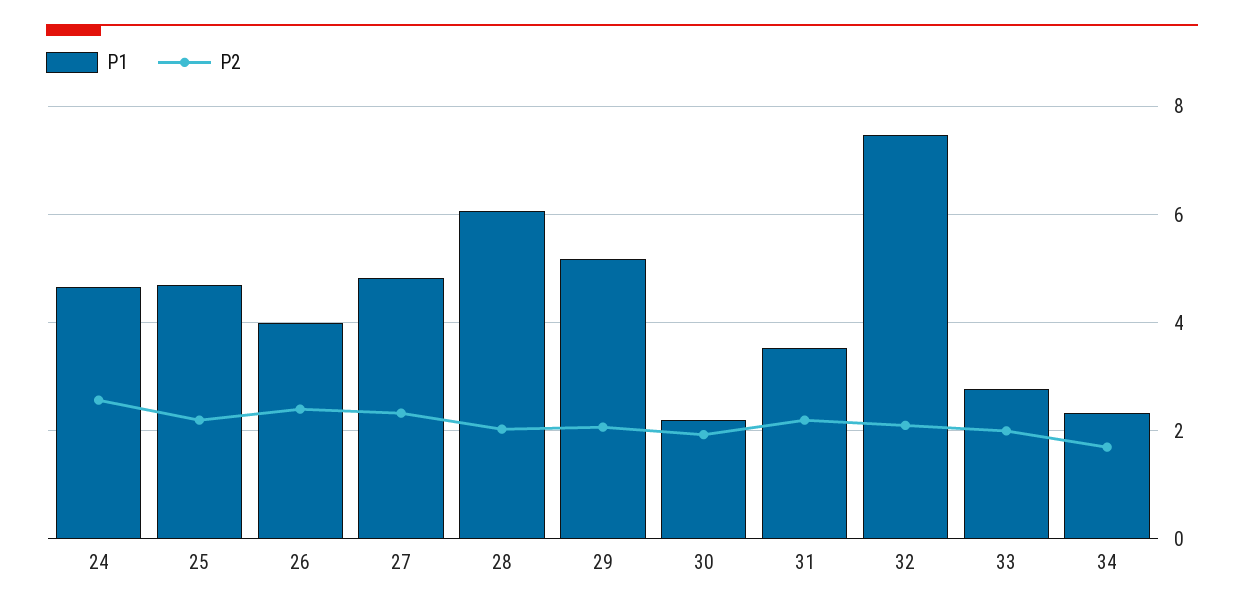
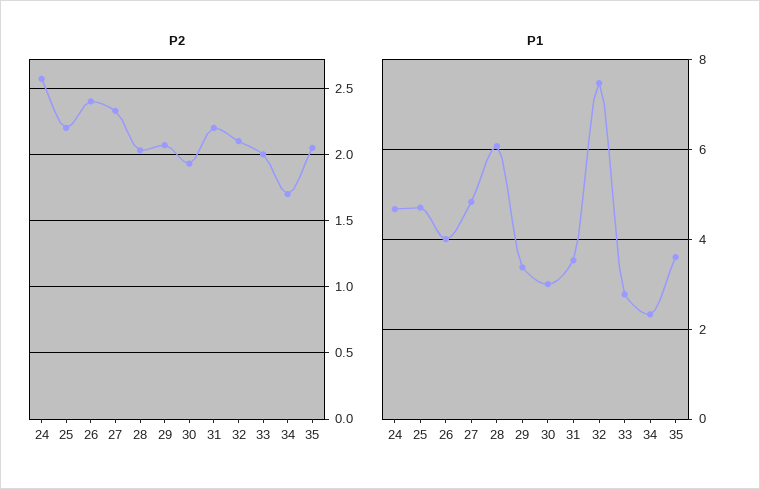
P1, 29: 5.2 -> 3.4
P1, 30: 2.2 -> 3
P2, 35: none -> 2.05
P1, 35: none -> 3.6

